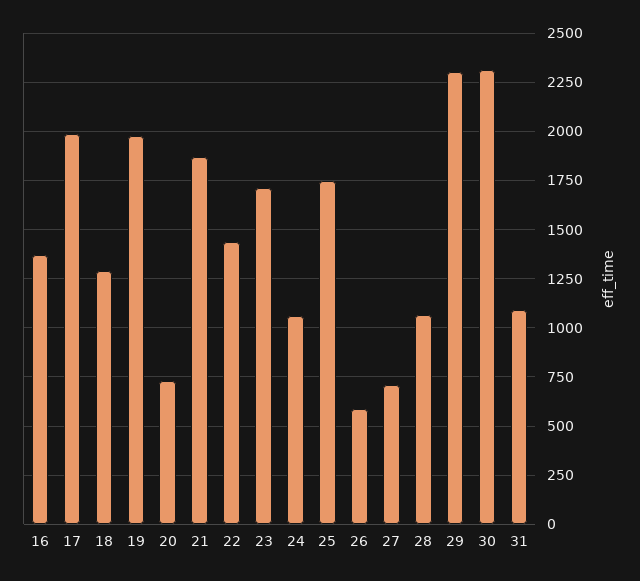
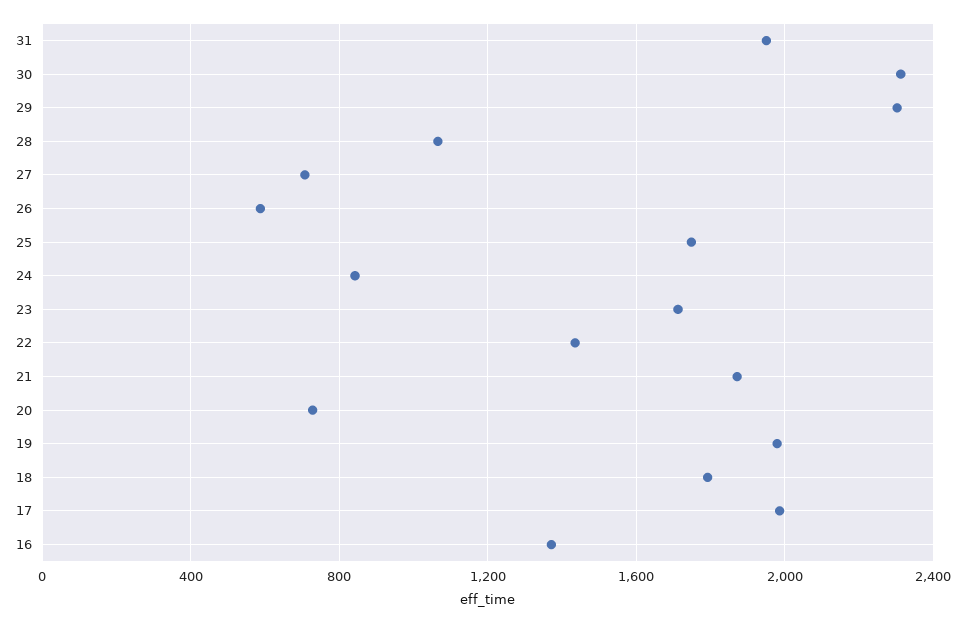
18: 1300 -> 1800
24: 1050 -> 850
31: 1100 -> 1950

